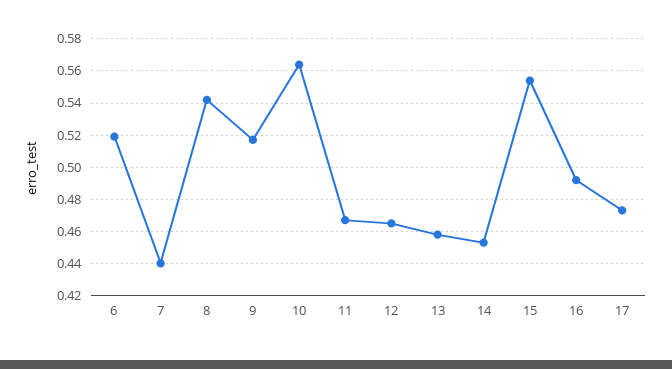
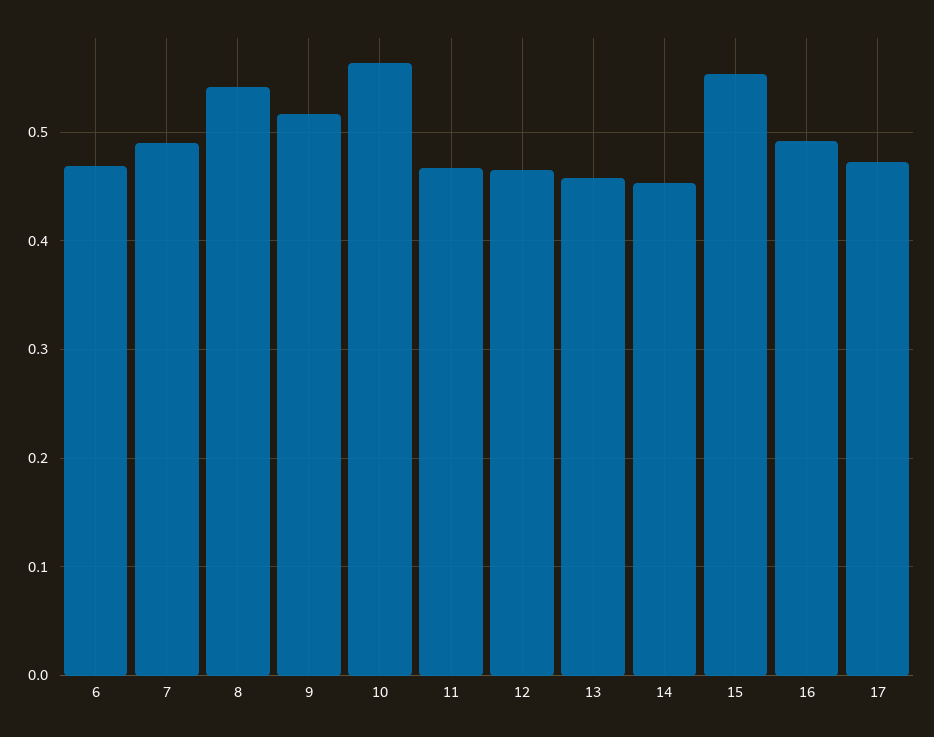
6: 0.52 -> 0.47
7: 0.44 -> 0.49

